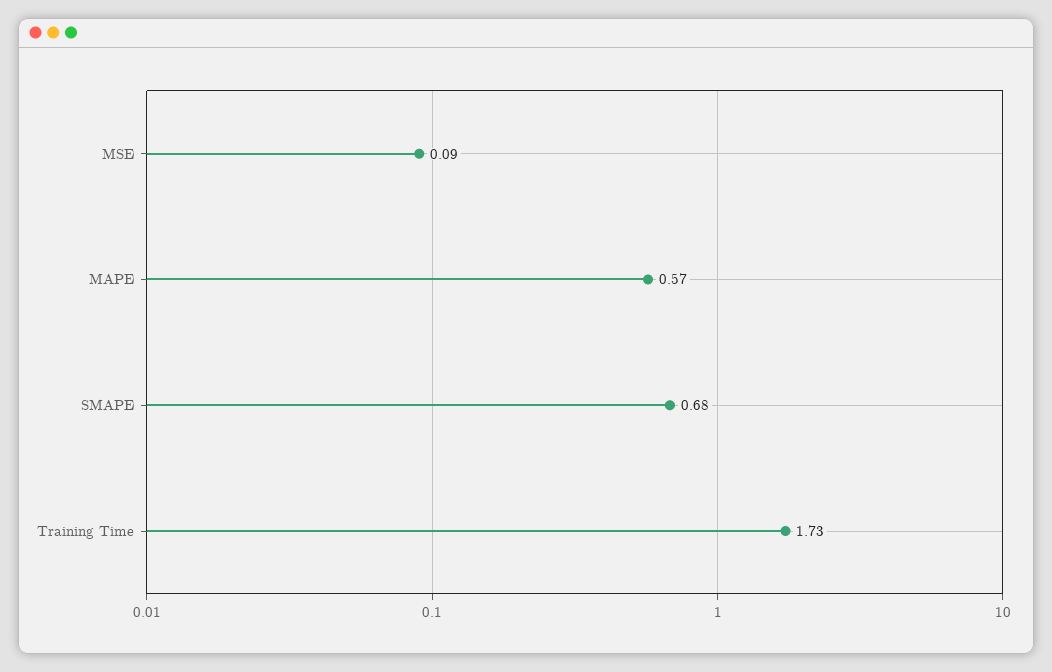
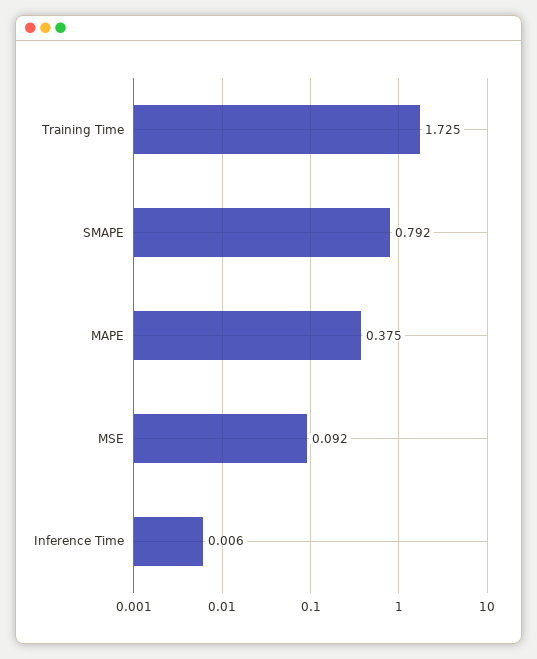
MAPE: 0.57 -> 0.375
SMAPE: 0.68 -> 0.792
Inference Time: none -> 0.006

